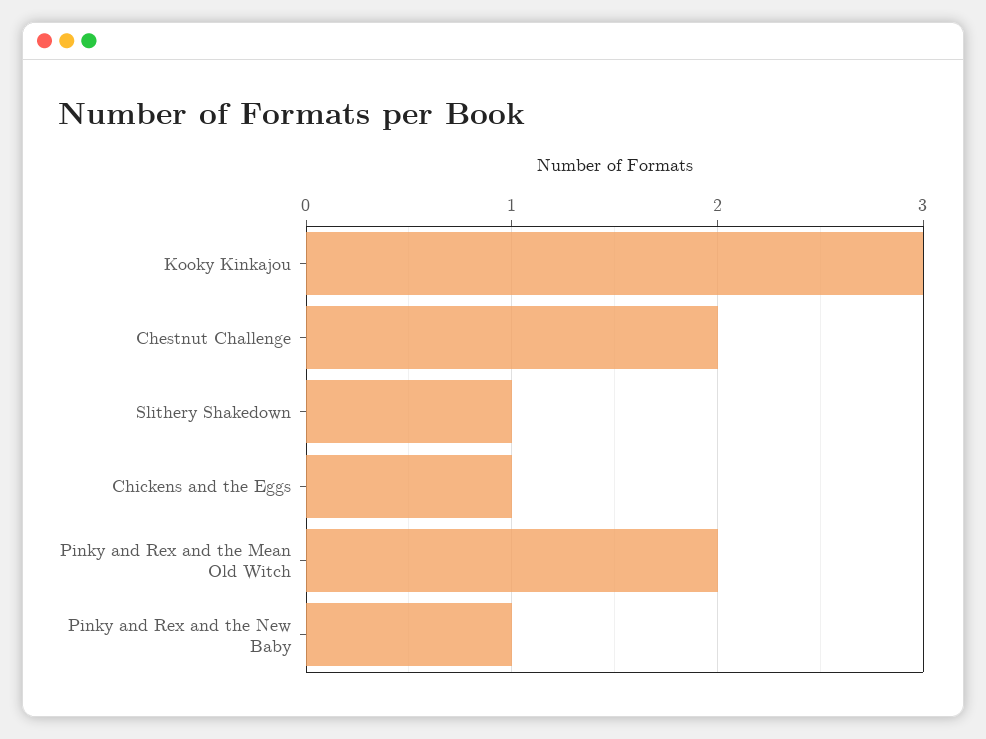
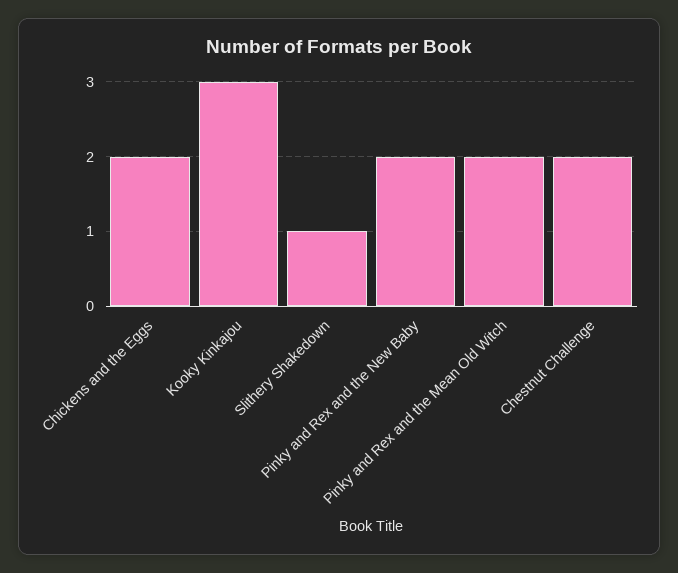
Chickens and the Eggs: 1 -> 2
Pinky and Rex and the New Baby: 1 -> 2

